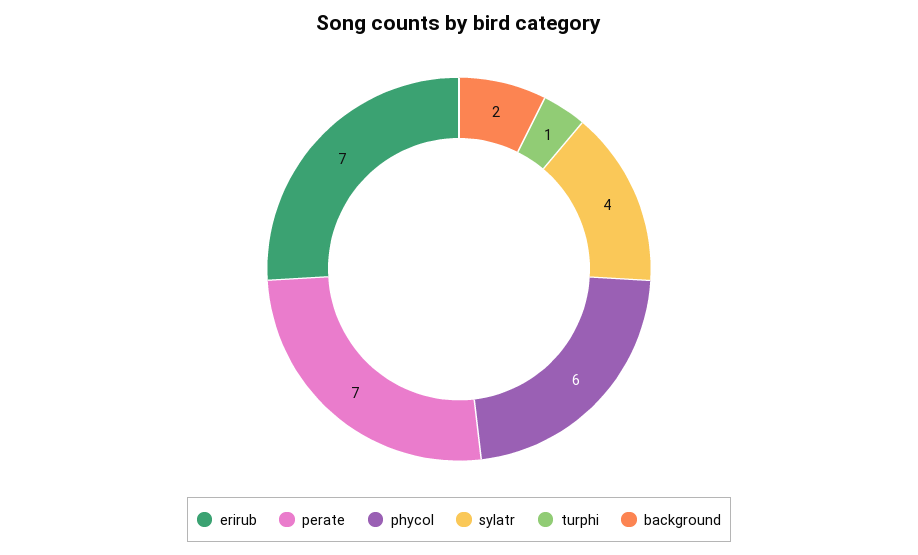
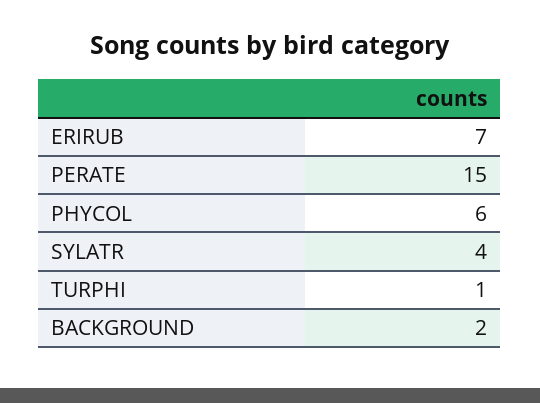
perate: 7 -> 15

